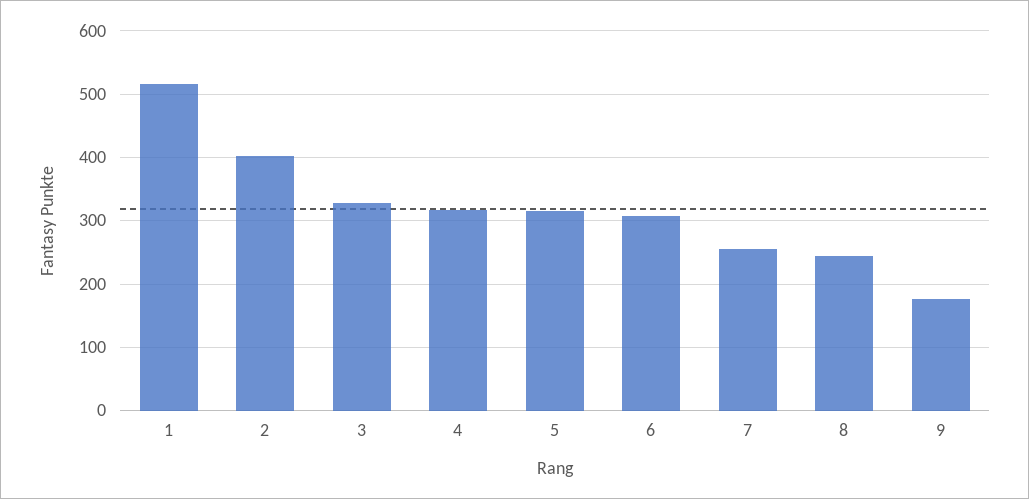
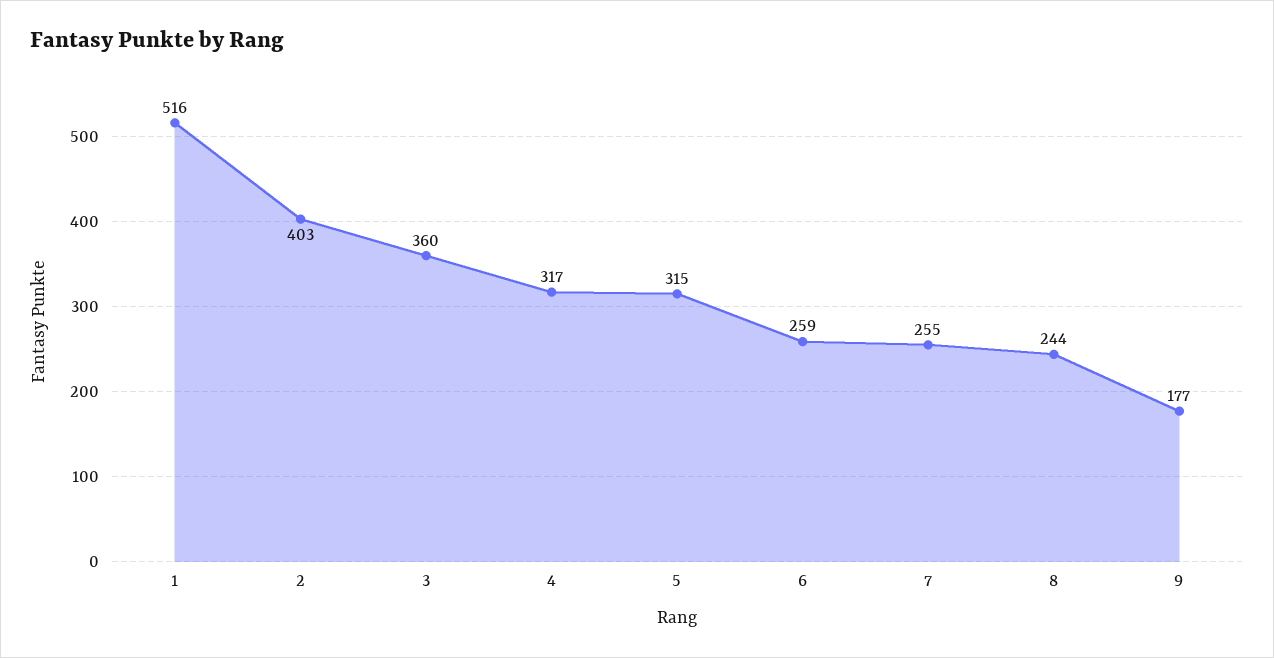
3: 330 -> 360
6: 310 -> 259

